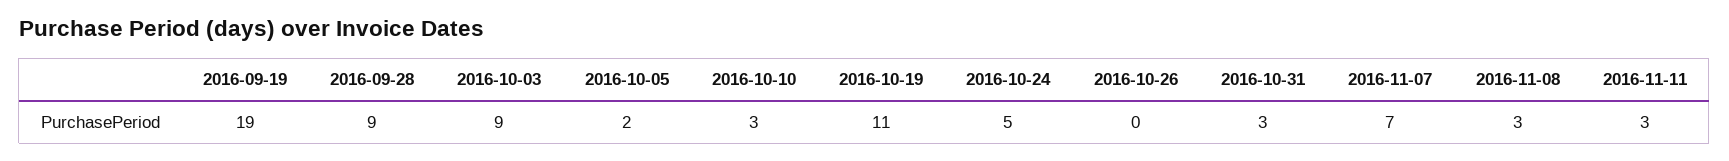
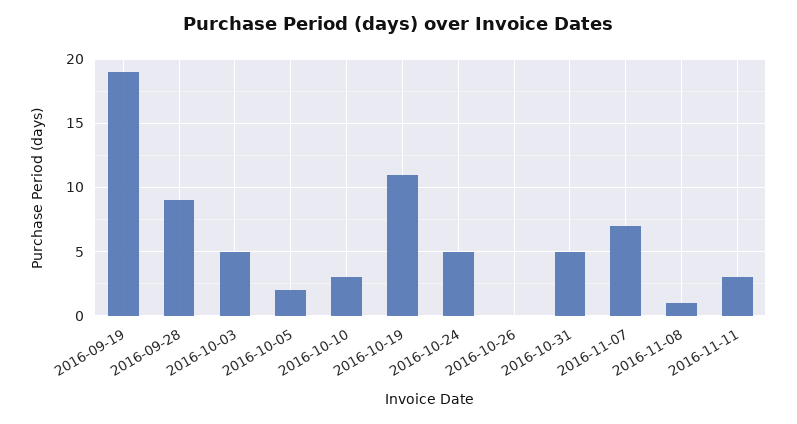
2016-10-03: 9 -> 5
2016-10-31: 3 -> 5
2016-11-08: 3 -> 1

